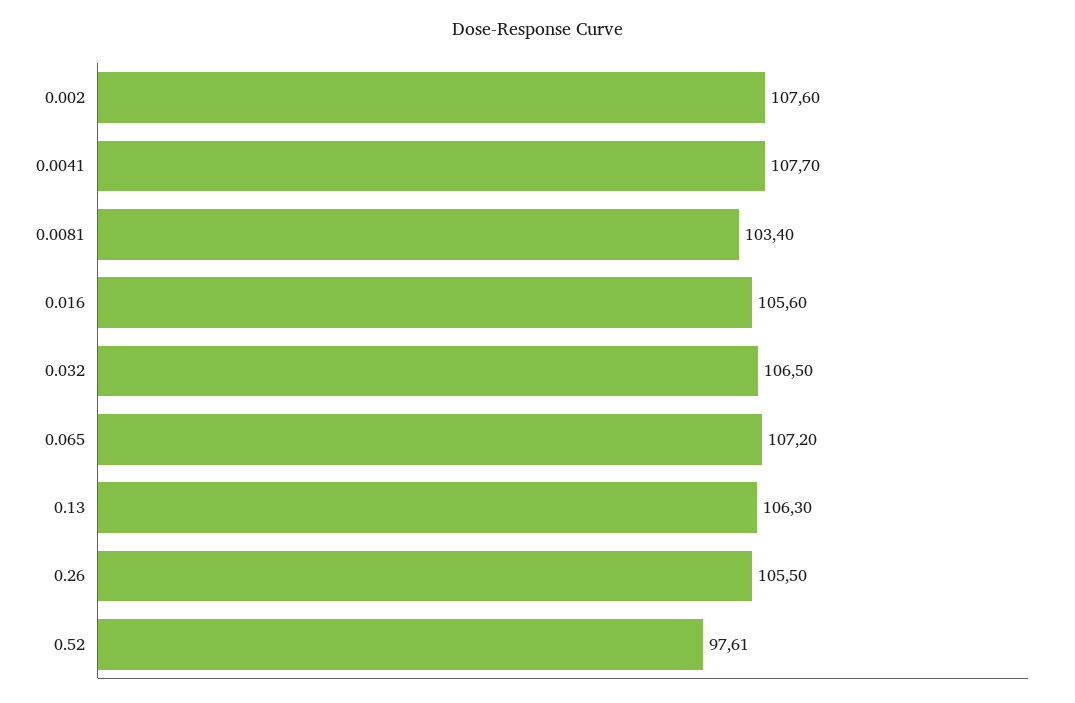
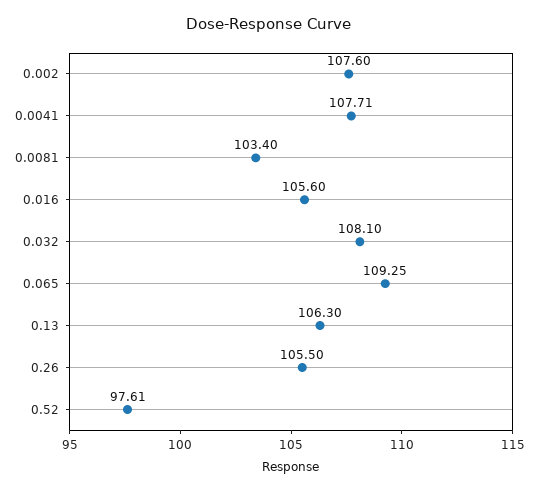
0.0041: 107.7 -> 107.71
0.032: 106.5 -> 108.1
0.065: 107.2 -> 109.25

